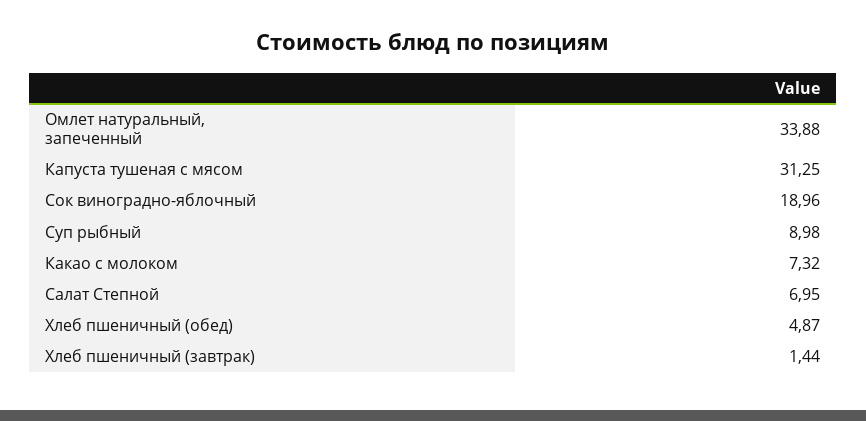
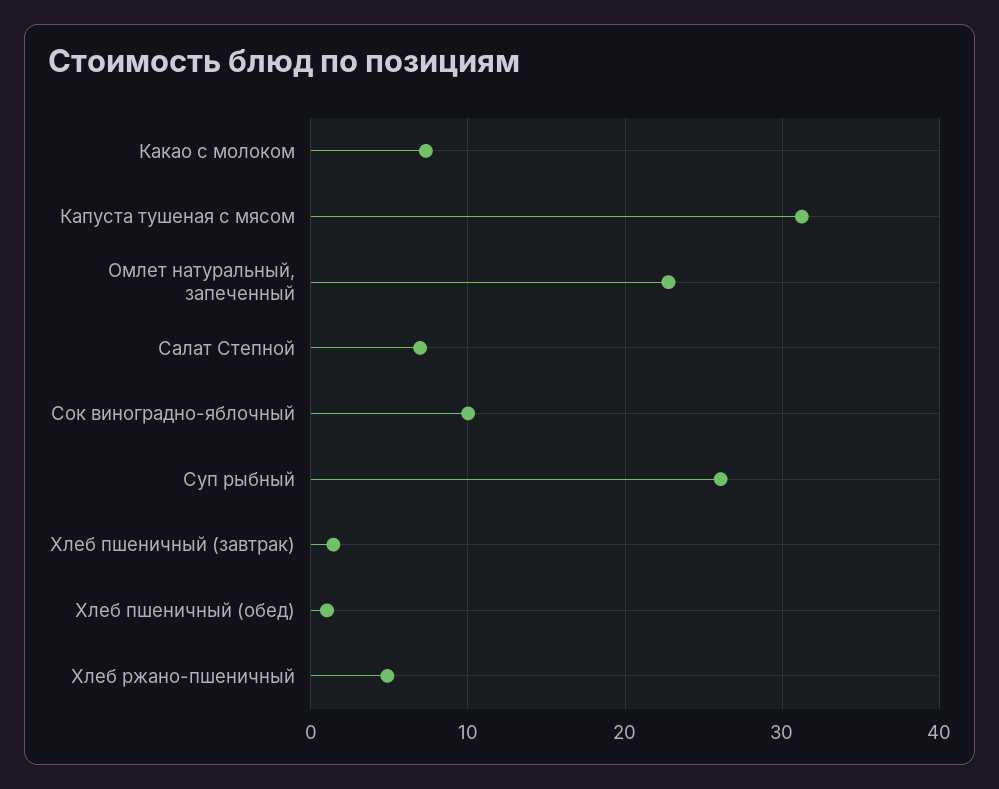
Омлет натуральный, запеченный: 33.88 -> 23
Сок виноградно-яблочный: 18.96 -> 10
Суп рыбный: 8.98 -> 26
Хлеб пшеничный (обед): 4.87 -> 1
Хлеб ржано-пшеничный: none -> 5

